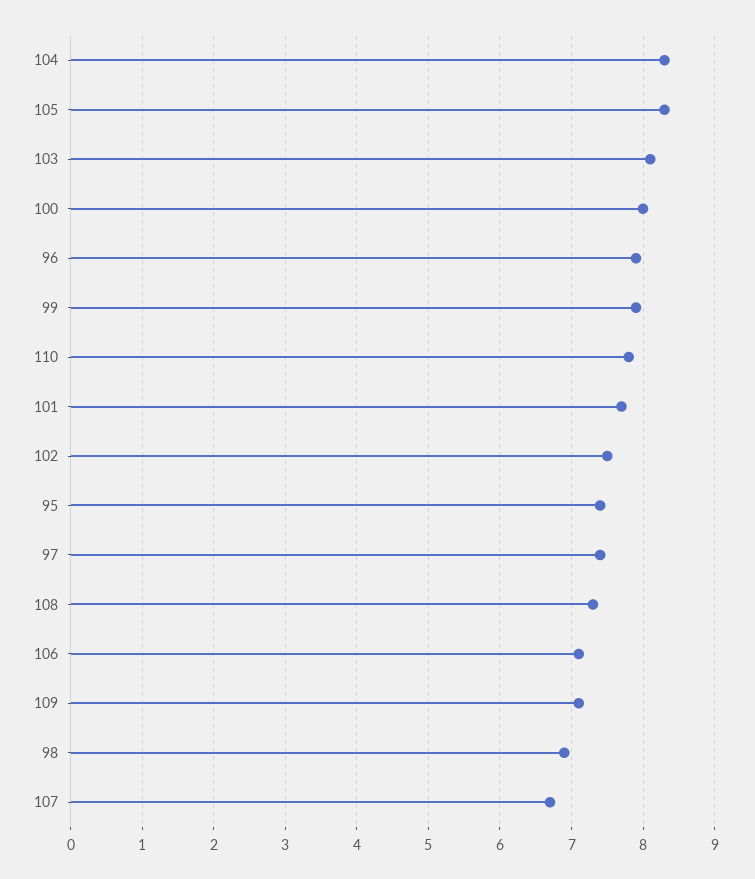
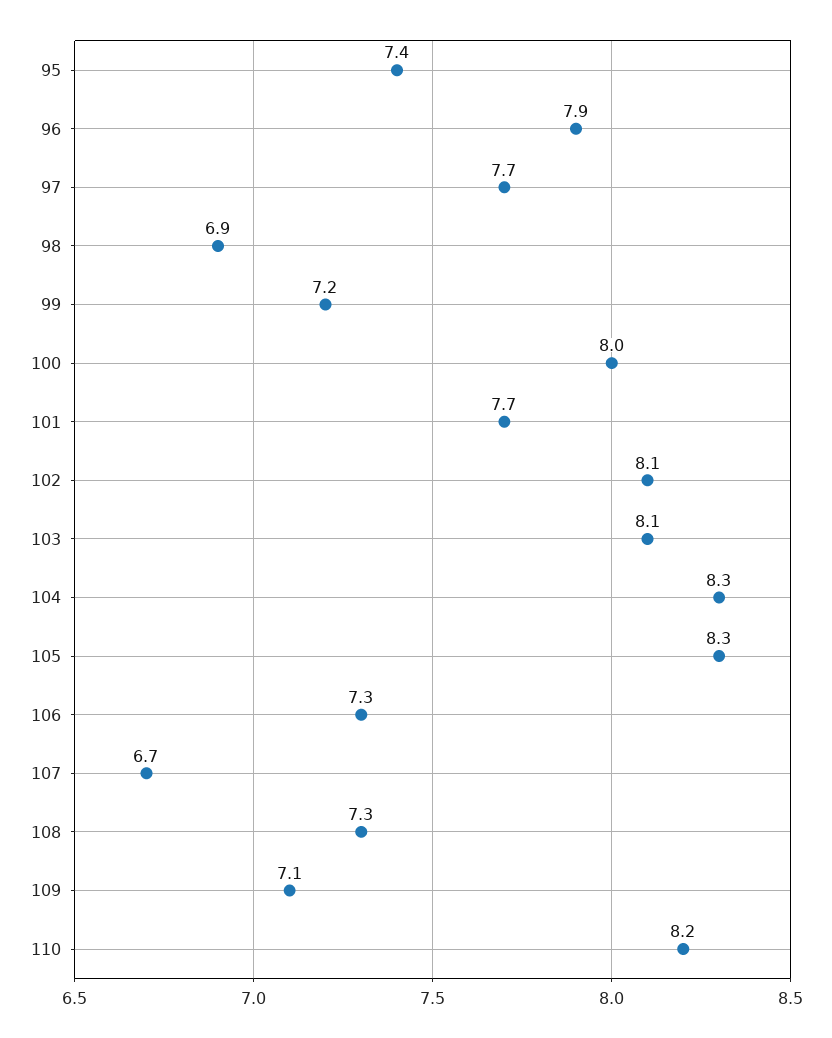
99: 7.9 -> 7.2
110: 7.8 -> 8.2
102: 7.5 -> 8.1
97: 7.4 -> 7.7
106: 7.1 -> 7.3

